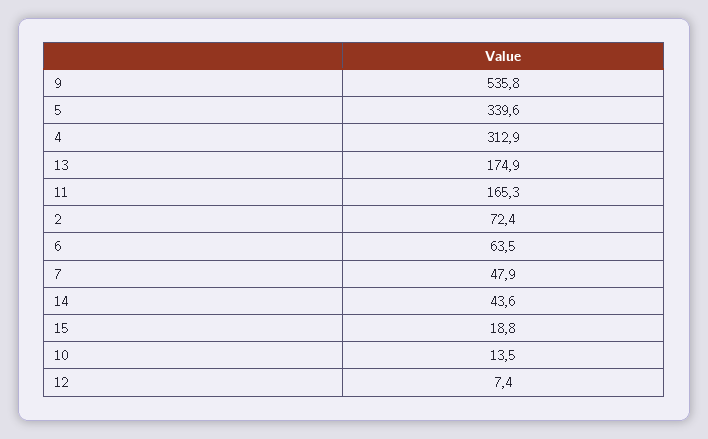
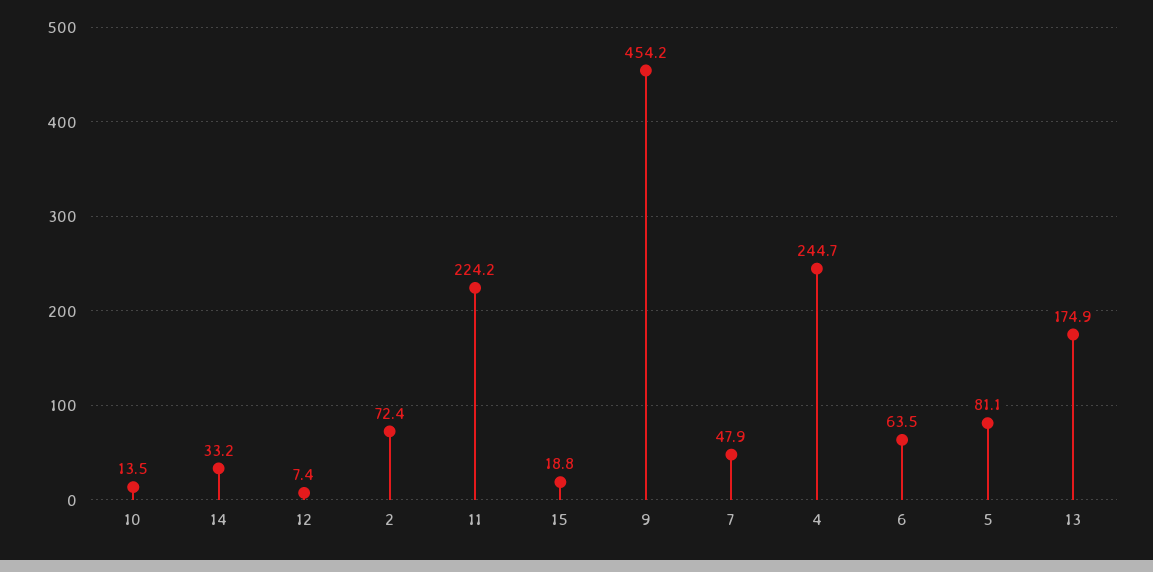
9: 535.8 -> 454.2
5: 339.6 -> 81.1
4: 312.9 -> 244.7
11: 165.3 -> 224.2
14: 43.6 -> 33.2

